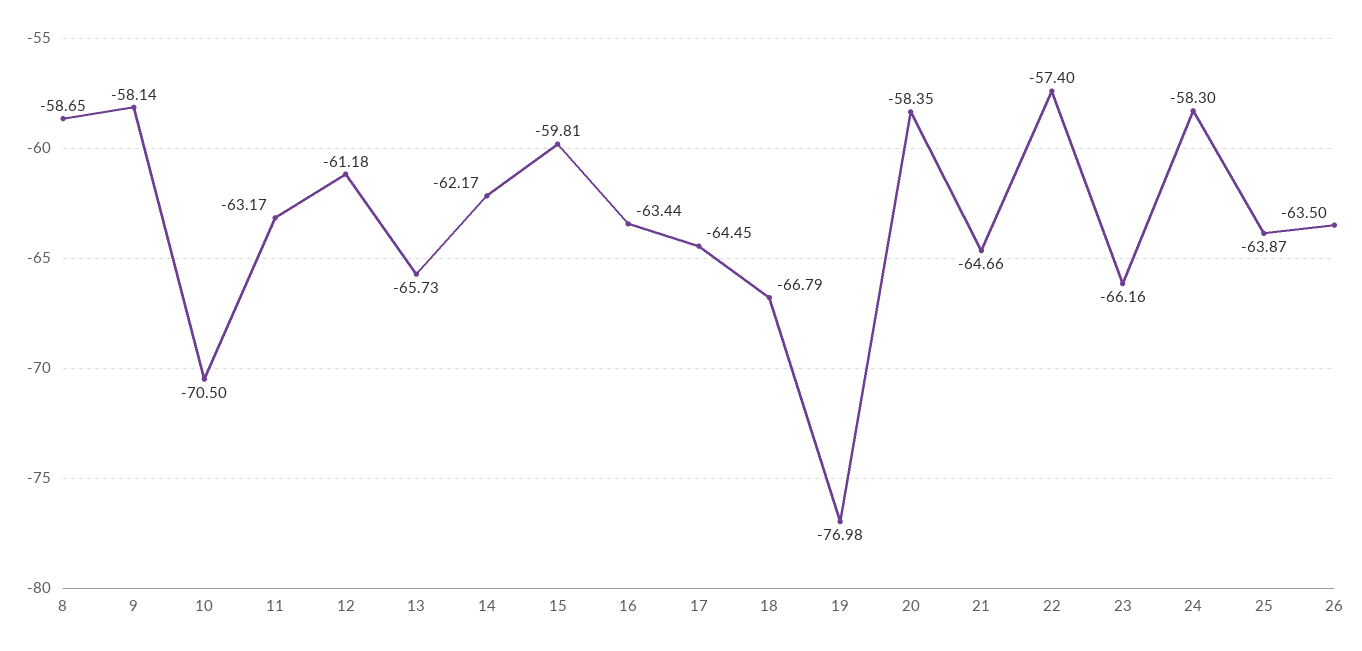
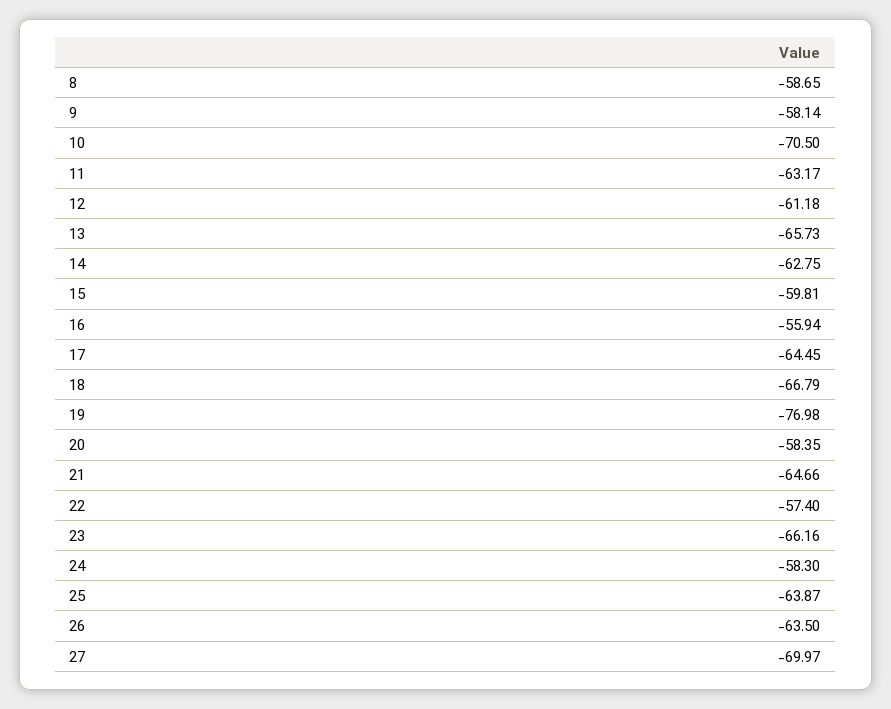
14: -62.17 -> -62.75
16: -63.44 -> -55.94
27: none -> -69.97

